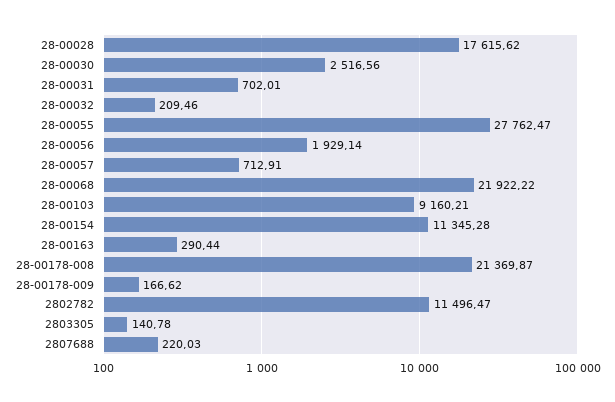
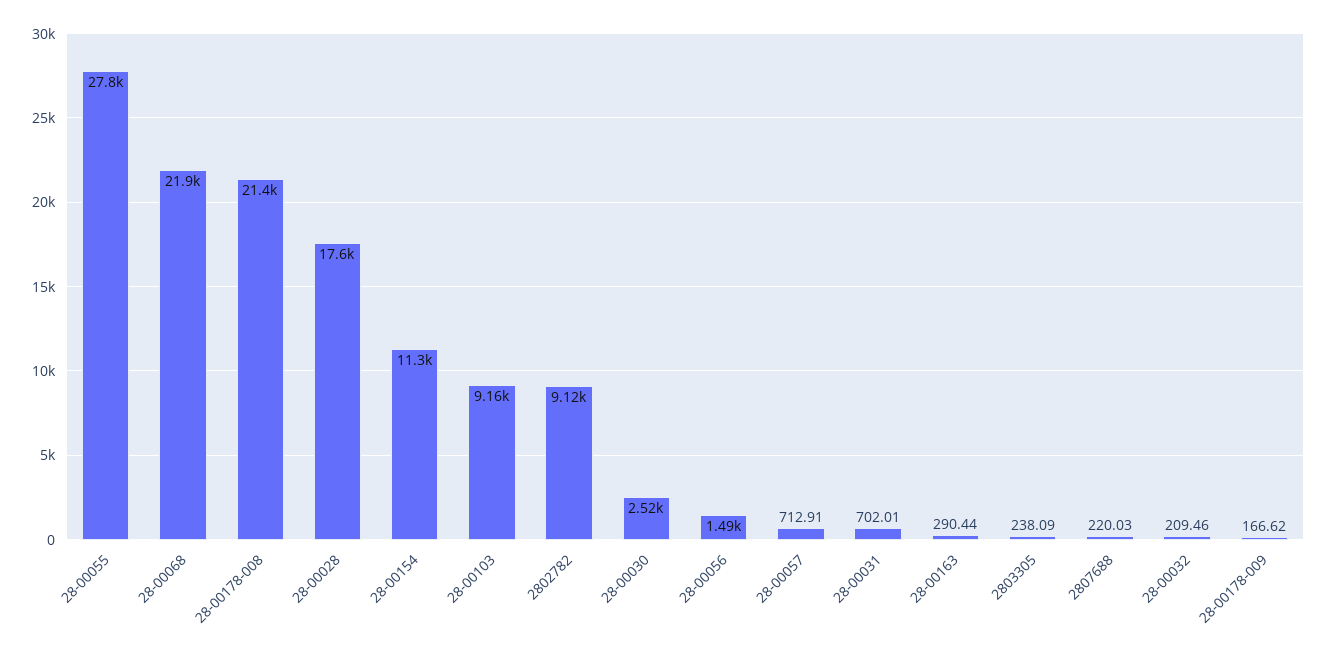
28-00056: 1929.14 -> 1490
2802782: 11496.47 -> 9120
2803305: 140.78 -> 238.09

